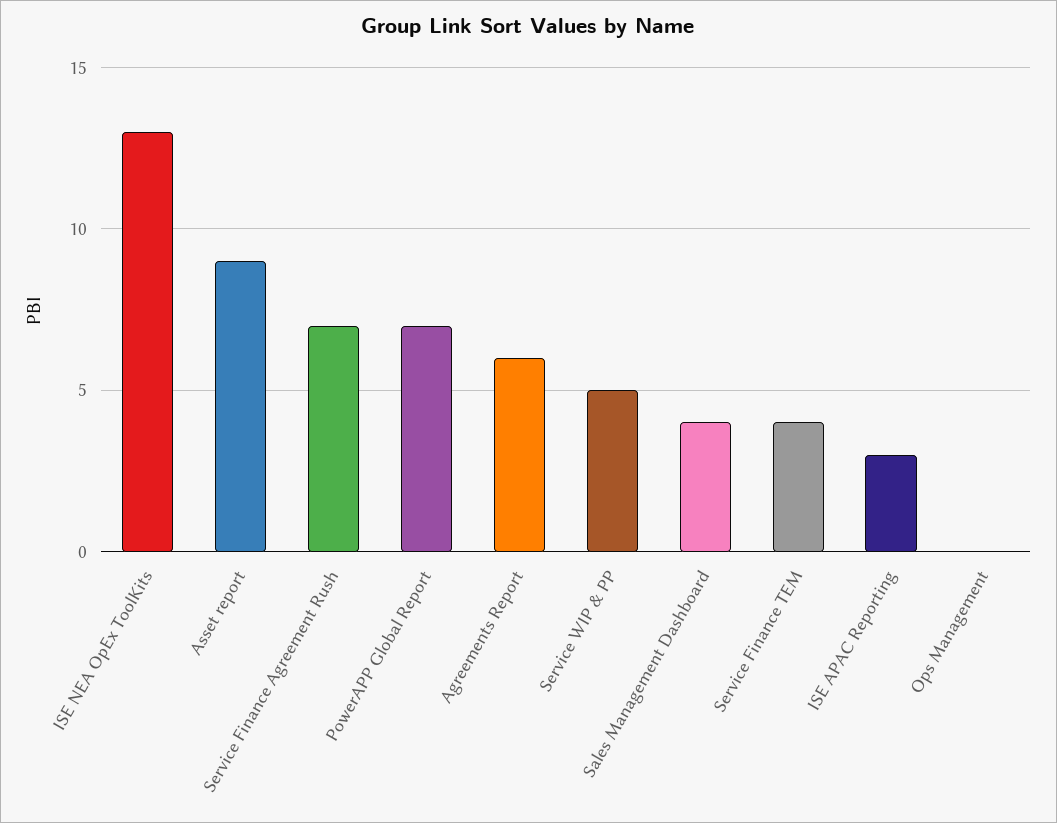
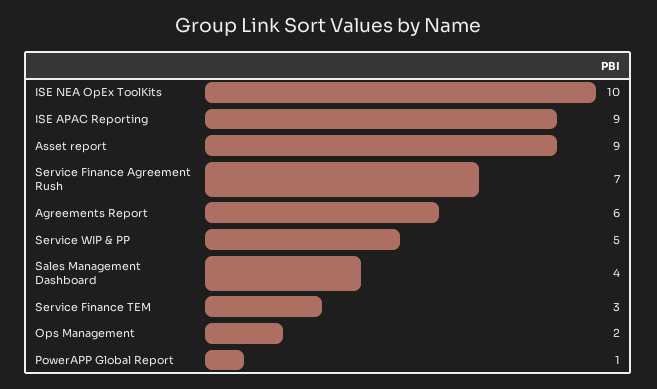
ISE NEA OpEx ToolKits: 13 -> 10
PowerAPP Global Report: 7 -> 1
Service Finance TEM: 4 -> 3
ISE APAC Reporting: 3 -> 9
Ops Management: 0 -> 2

